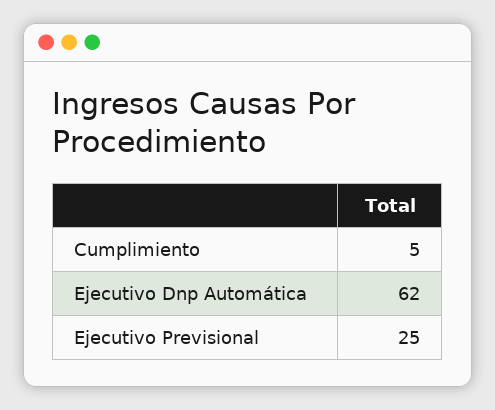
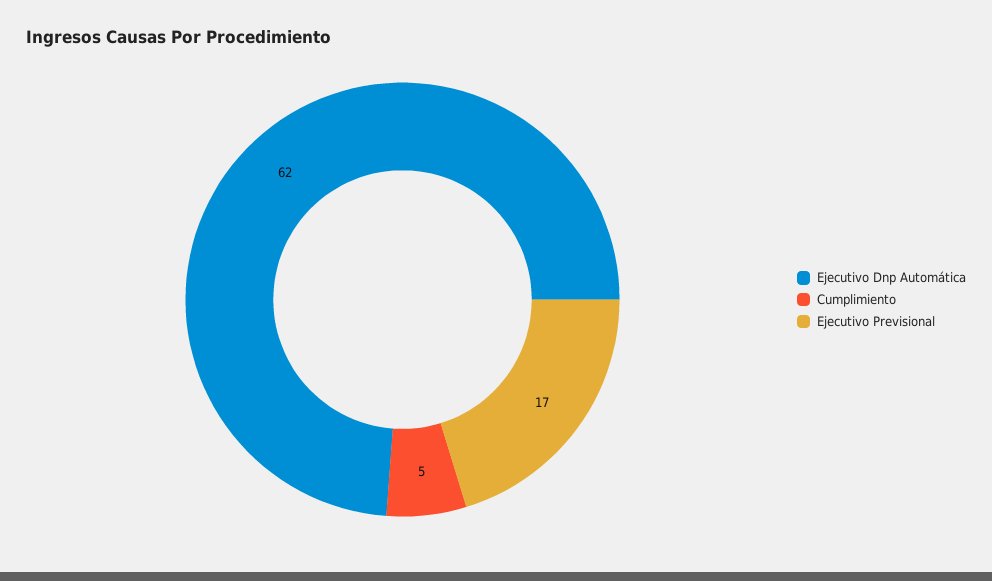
Ejecutivo Previsional: 25 -> 17

